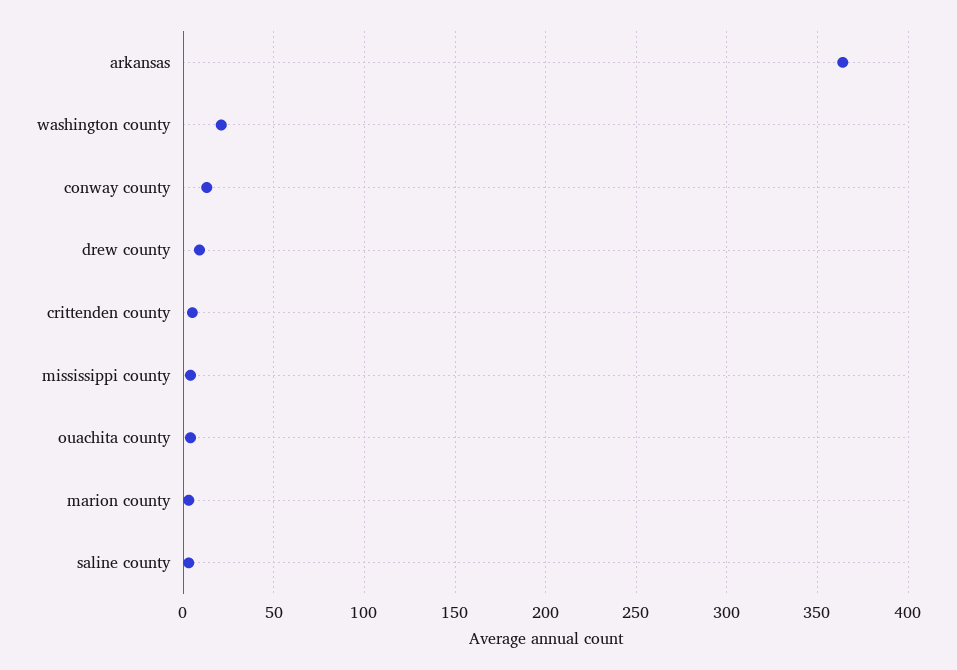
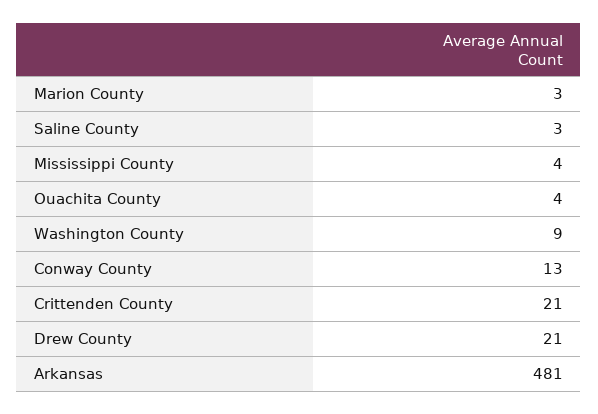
arkansas: 365 -> 481
washington county: 20 -> 9
drew county: 10 -> 21
crittenden county: 5 -> 21

